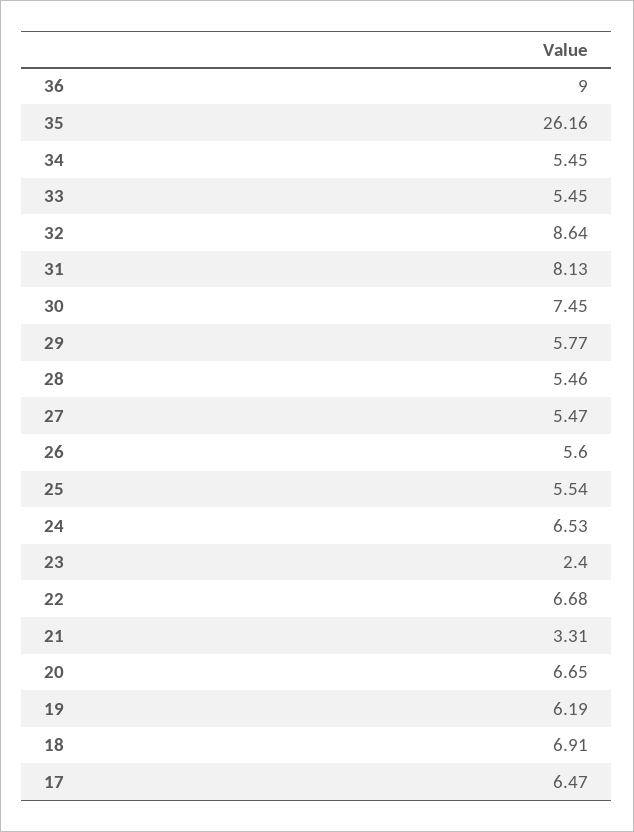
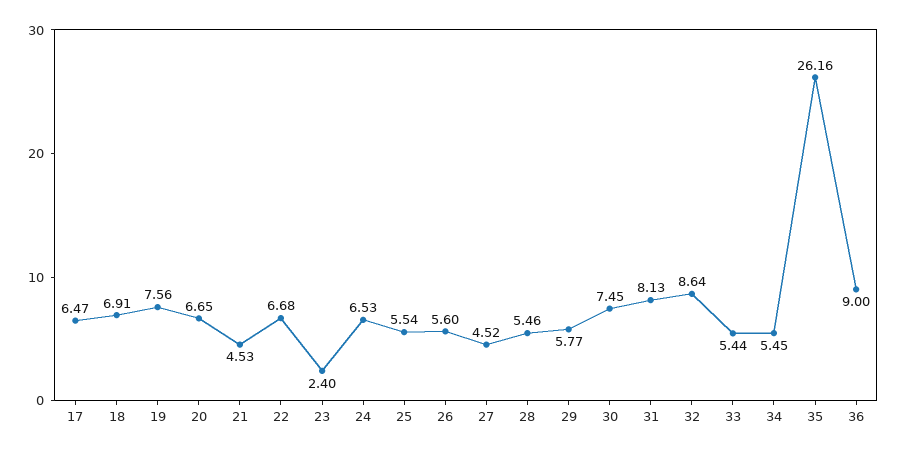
33: 5.45 -> 5.44
27: 5.47 -> 4.52
21: 3.31 -> 4.53
19: 6.19 -> 7.56

